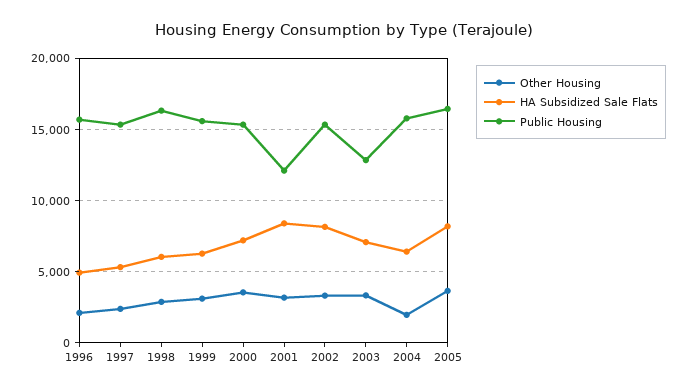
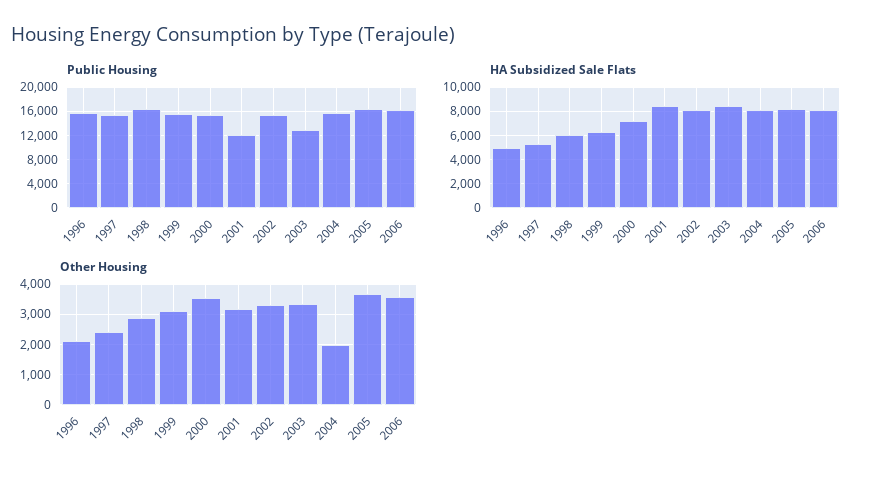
HA Subsidized Sale Flats, 2003: 7000 -> 8500
HA Subsidized Sale Flats, 2004: 6500 -> 8000
Public Housing, 2006: none -> 16000
HA Subsidized Sale Flats, 2006: none -> 8000
Other Housing, 2006: none -> 3600

